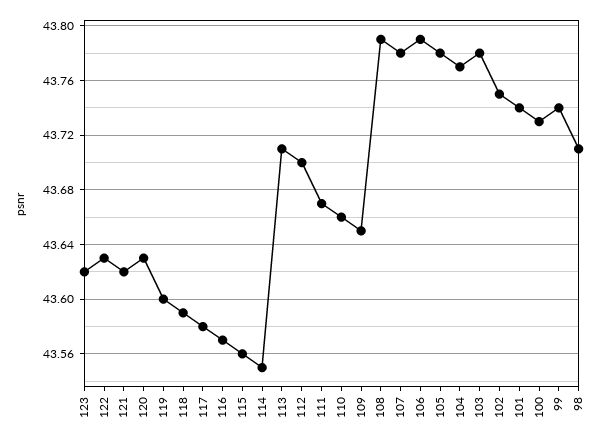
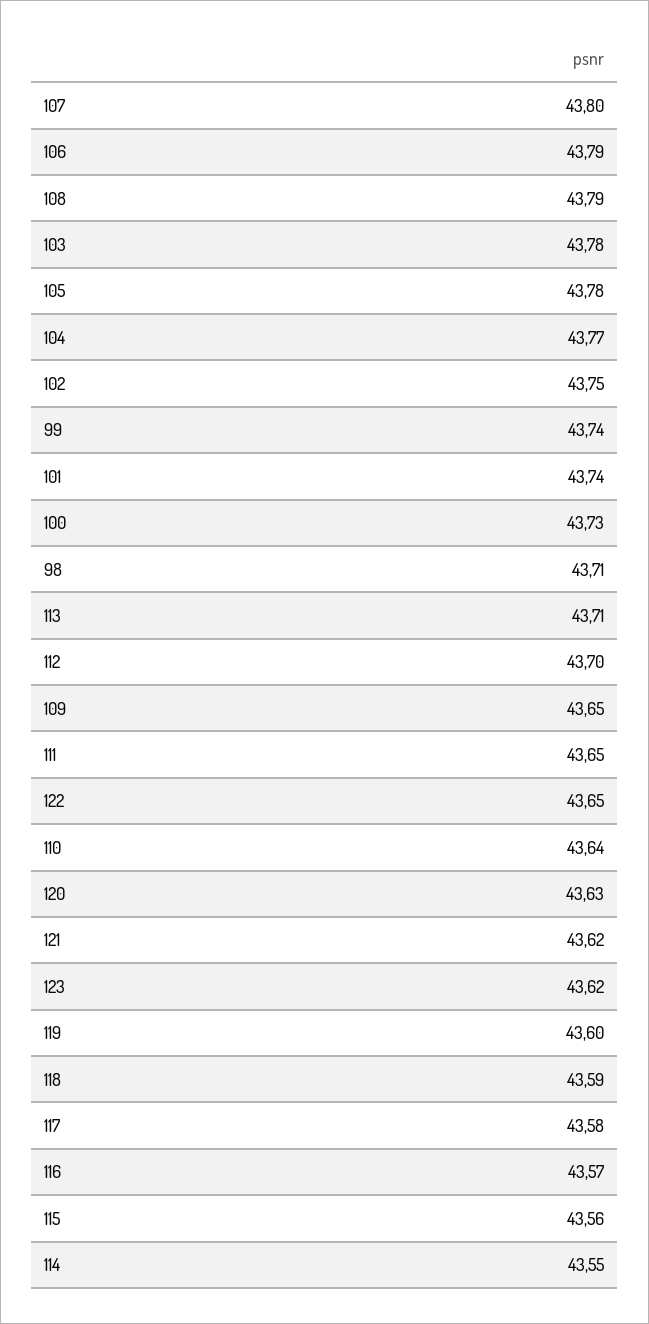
122: 43.63 -> 43.65
111: 43.67 -> 43.65
110: 43.66 -> 43.64
107: 43.78 -> 43.8

